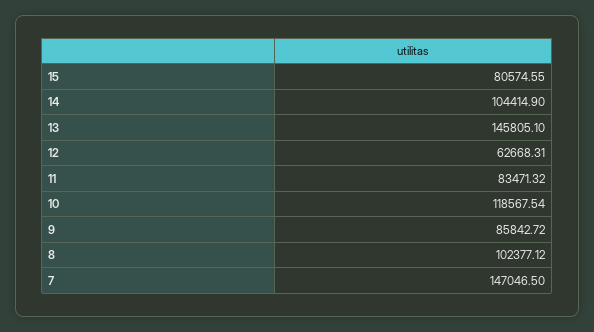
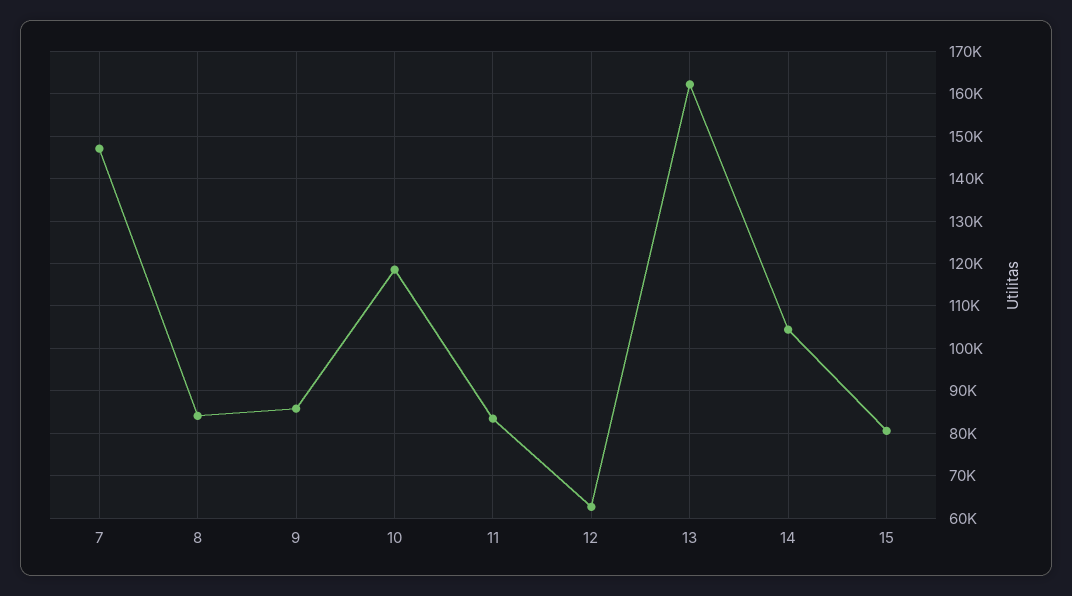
13: 145805.1 -> 162000
8: 102377.12 -> 84000

